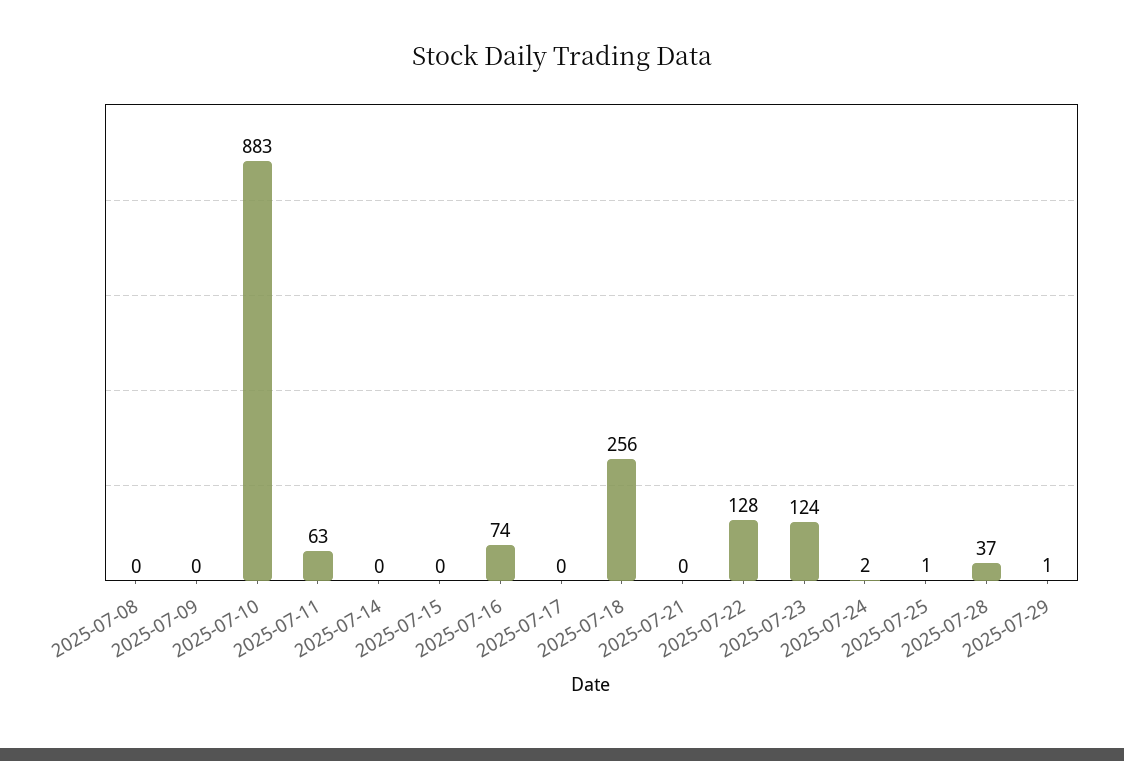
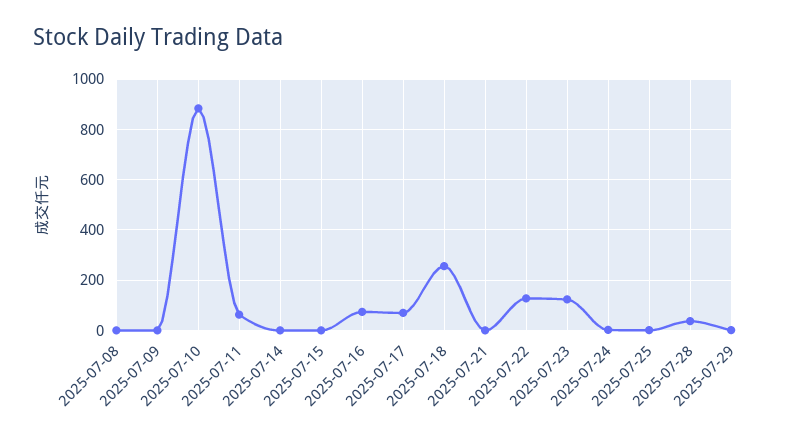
2025-07-17: 0 -> 75

